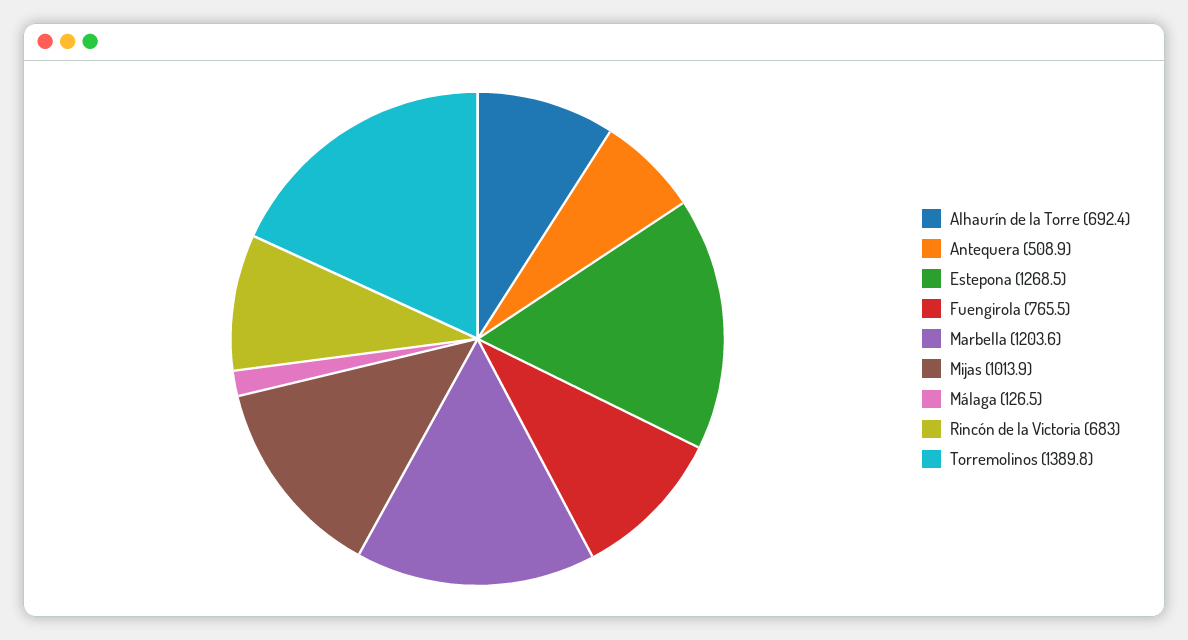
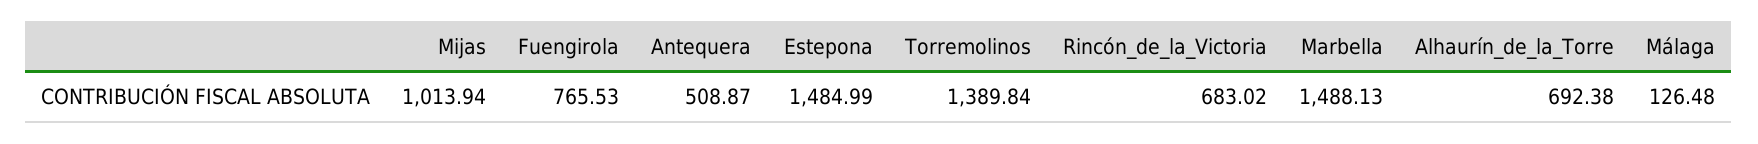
Estepona: 1268.5 -> 1484.99
Marbella: 1203.6 -> 1488.13

